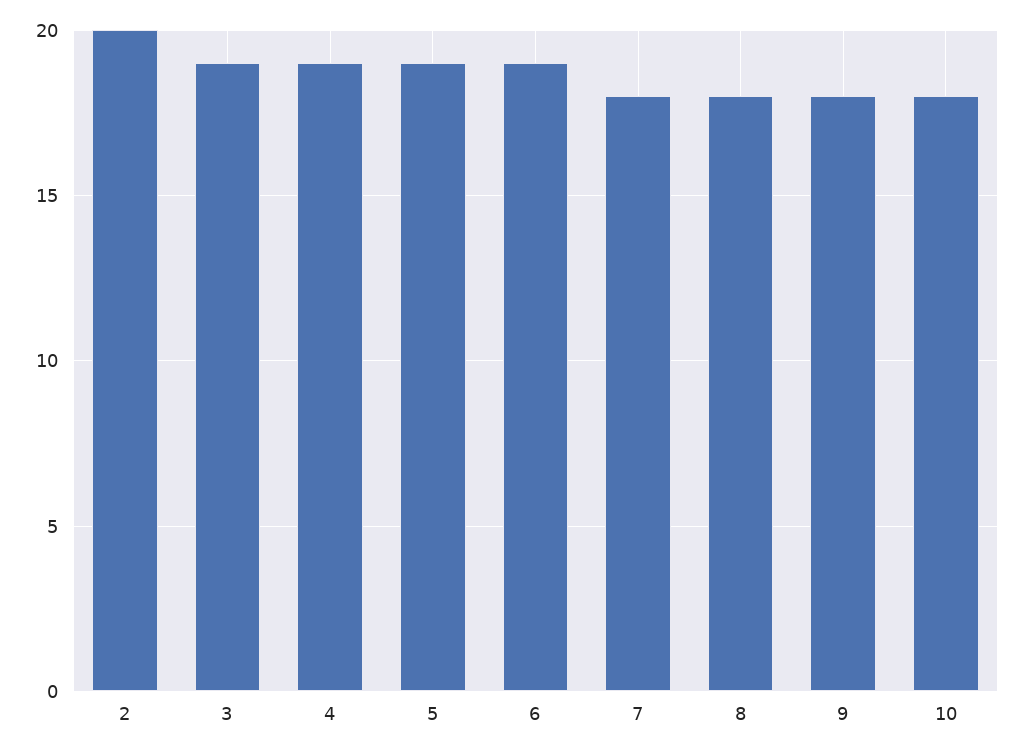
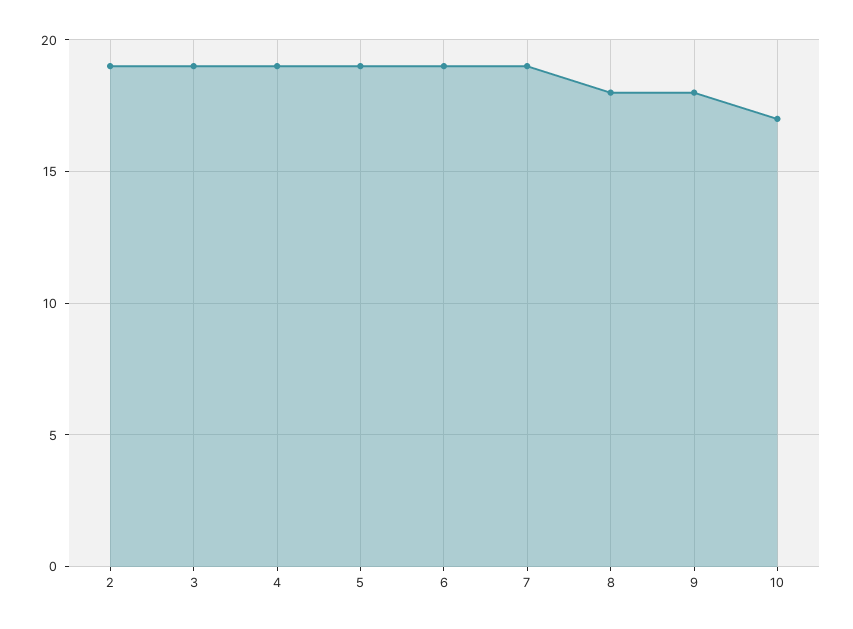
2: 20 -> 19
7: 18 -> 19
10: 18 -> 17

